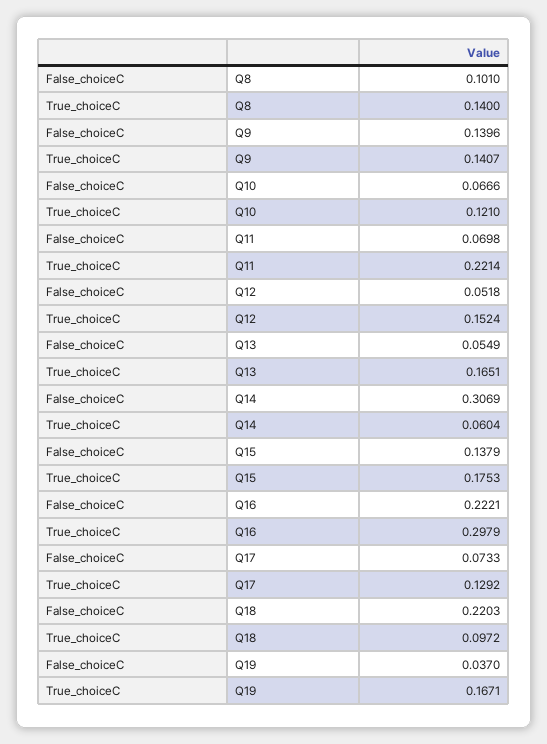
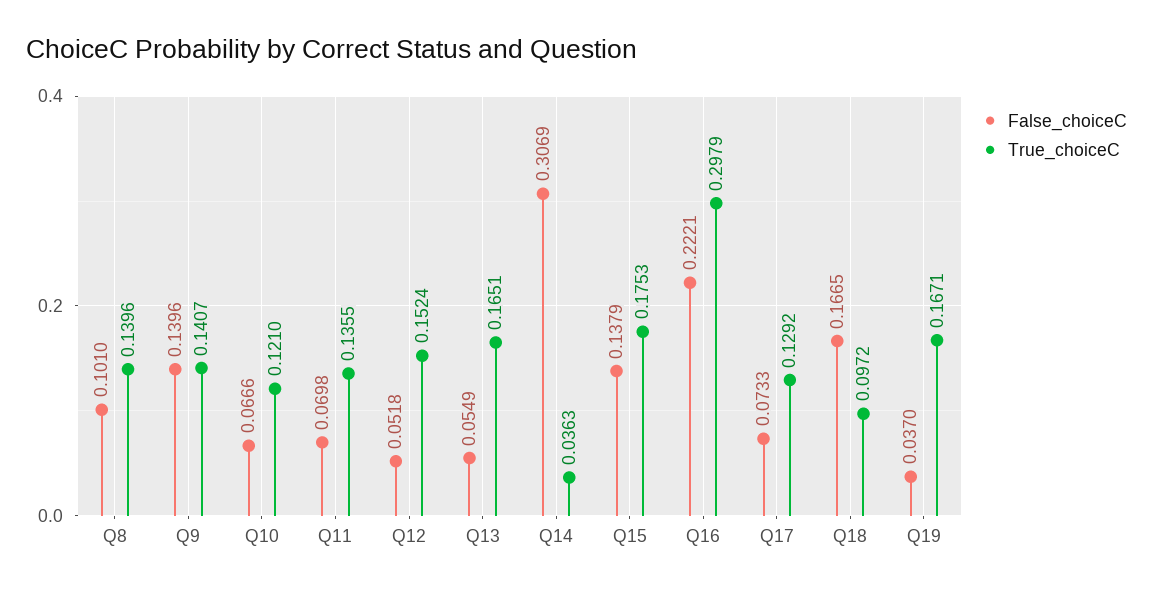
True_choiceC, Q8: 0.14 -> 0.1396
True_choiceC, Q11: 0.2214 -> 0.1355
True_choiceC, Q14: 0.0604 -> 0.0363
False_choiceC, Q18: 0.2203 -> 0.1665

